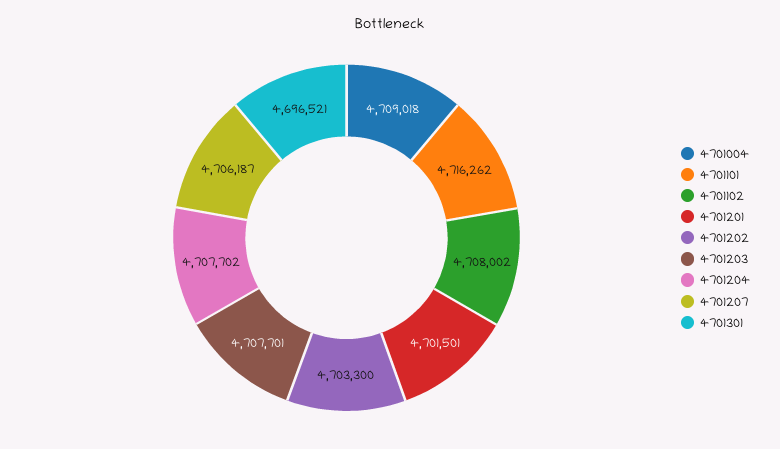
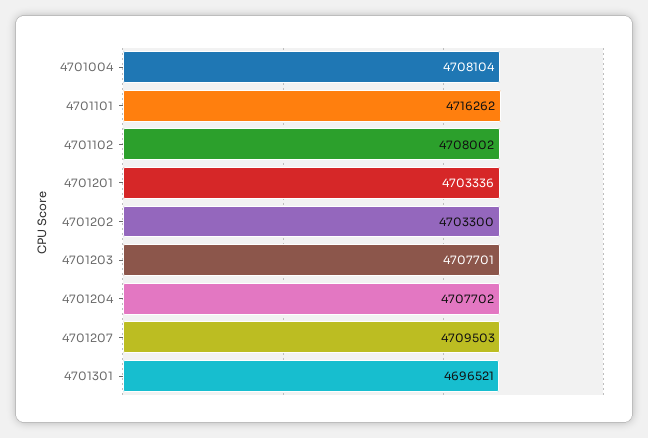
4701004: 4709018 -> 4708104
4701201: 4701501 -> 4703336
4701207: 4706187 -> 4709503

